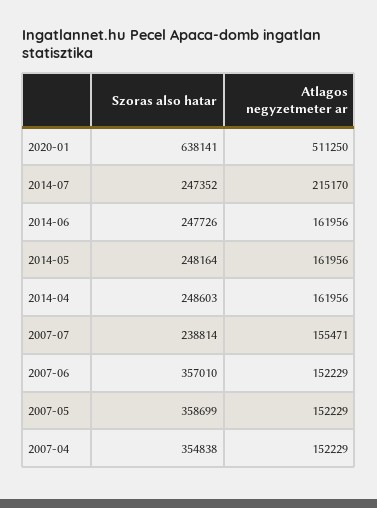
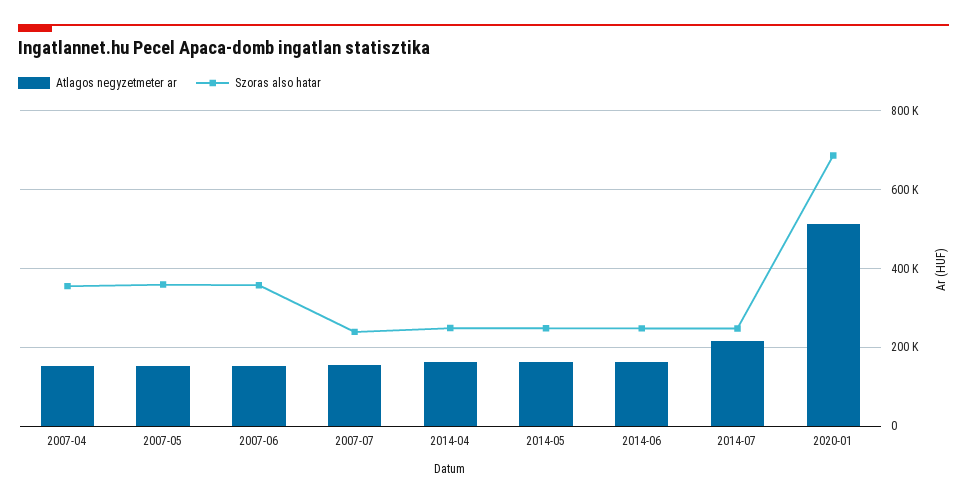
Szoras also hatar, 2020-01: 638141 -> 680000

